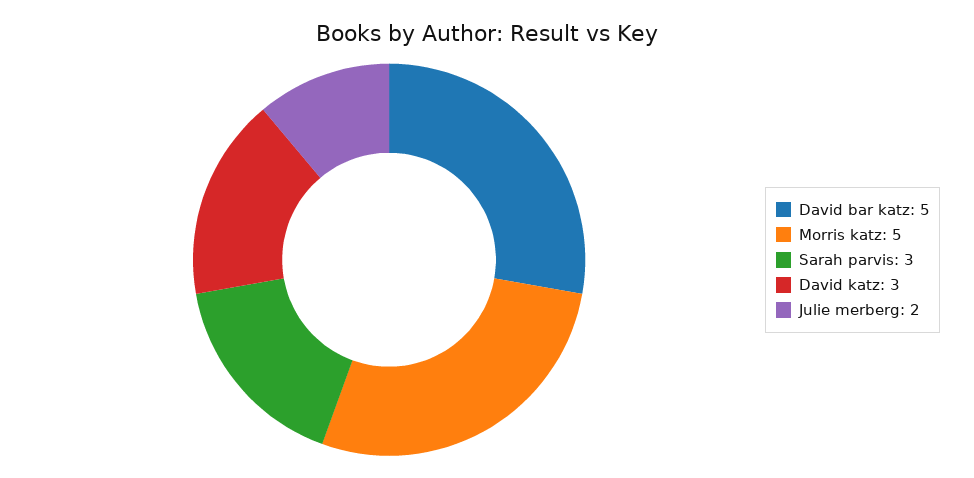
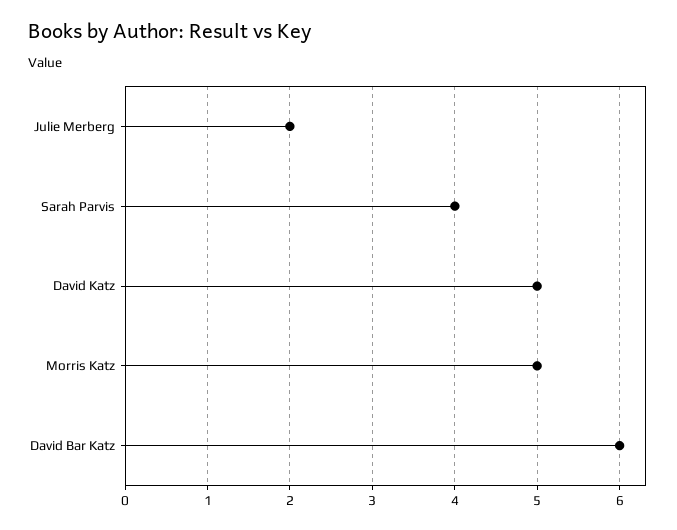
David bar katz: 5 -> 6
Sarah parvis: 3 -> 4
David katz: 3 -> 5

